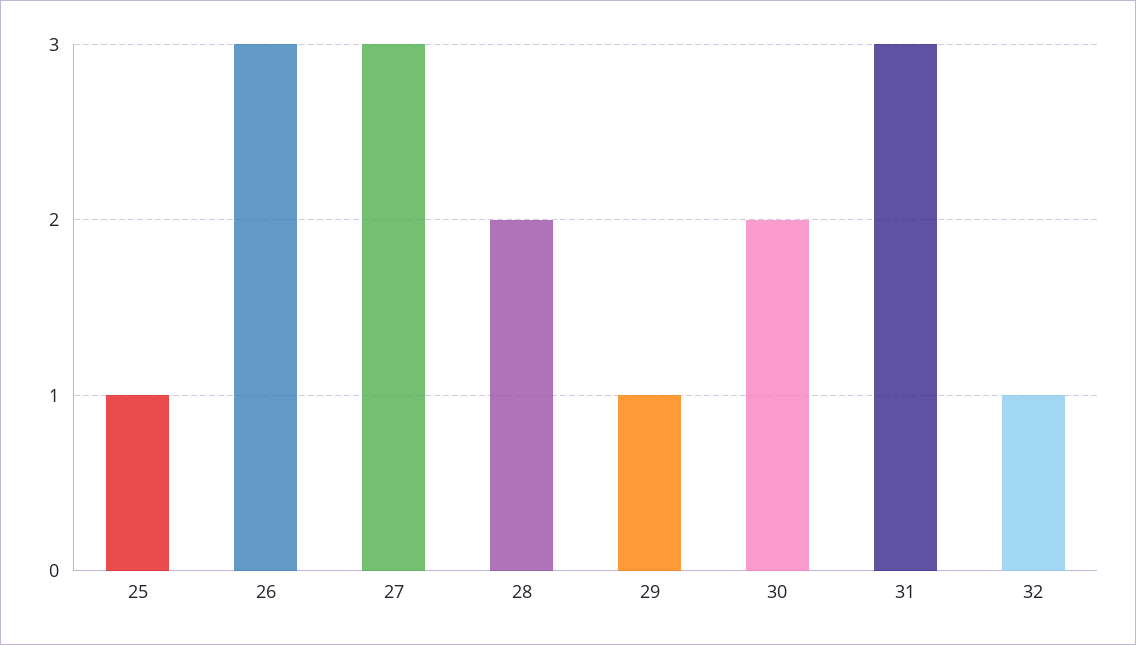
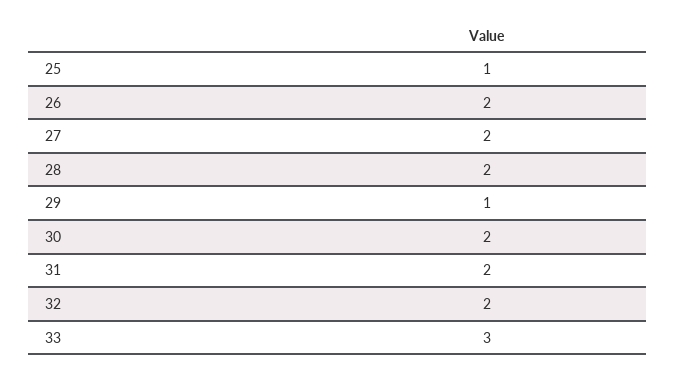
26: 3 -> 2
27: 3 -> 2
31: 3 -> 2
32: 1 -> 2
33: none -> 3

